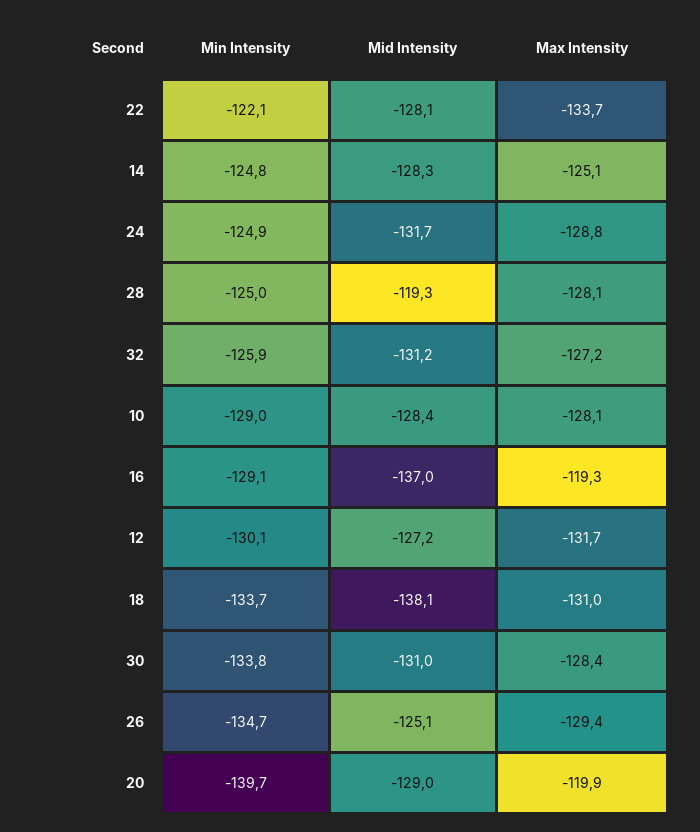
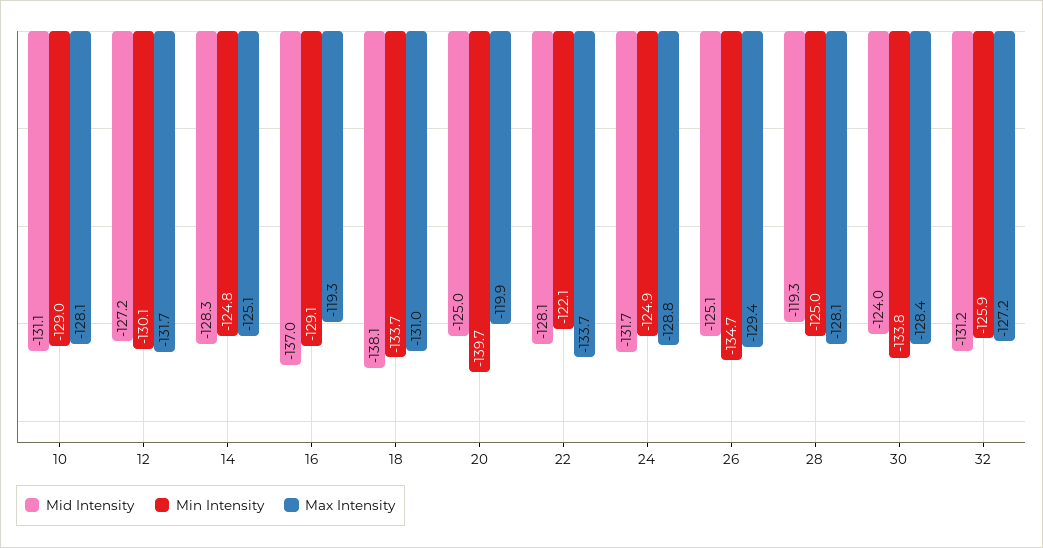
Mid Intensity, 10: -128.4 -> -131.1
Mid Intensity, 30: -131 -> -124
Mid Intensity, 20: -129 -> -125

